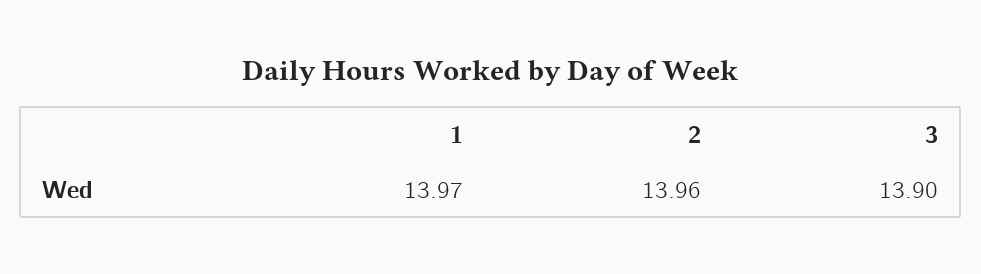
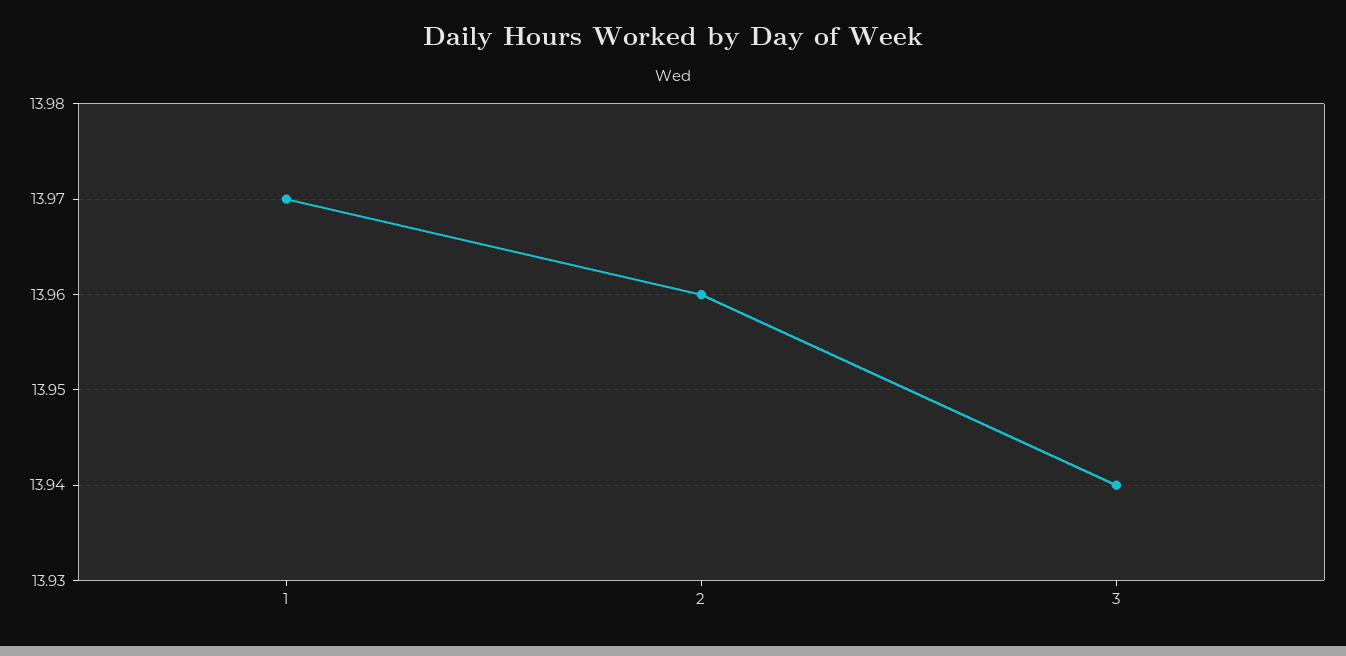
3: 13.9 -> 13.94

